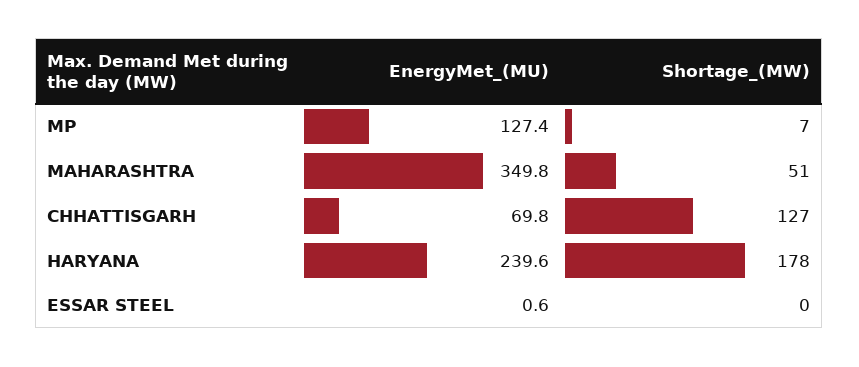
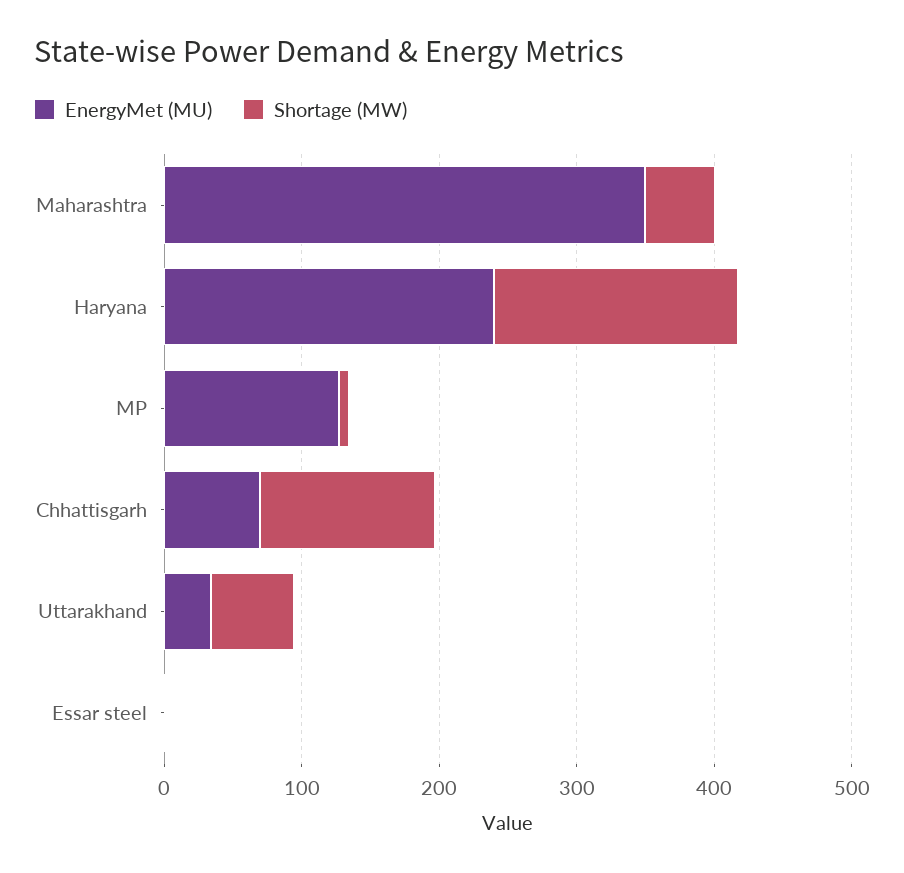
EnergyMet_(MU), Uttarakhand: none -> 40
Shortage_(MW), Uttarakhand: none -> 60

